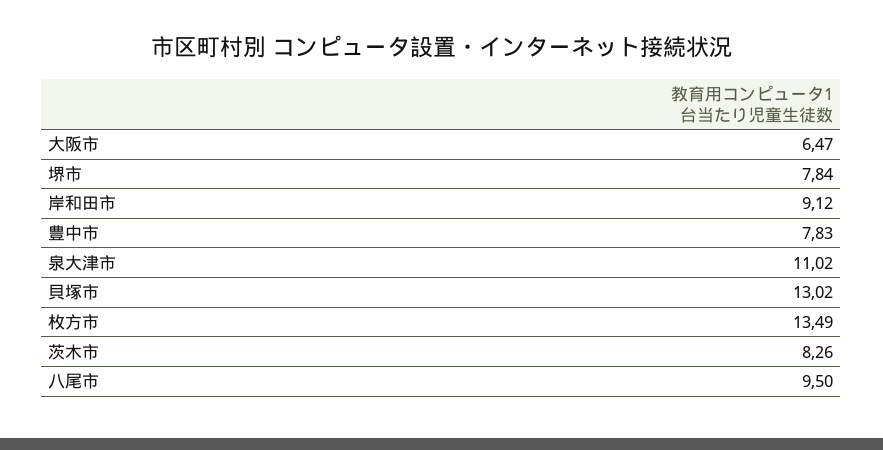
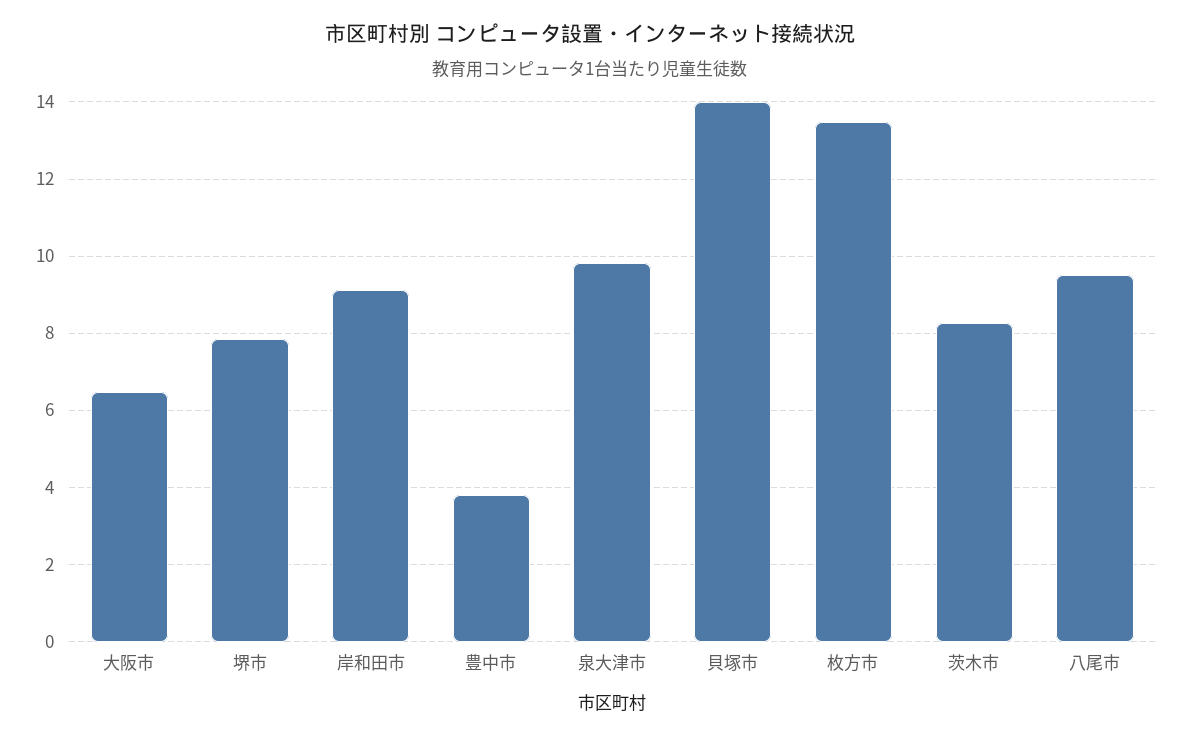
豊中市: 7.83 -> 3.8
泉大津市: 11.02 -> 9.8
貝塚市: 13.02 -> 14

